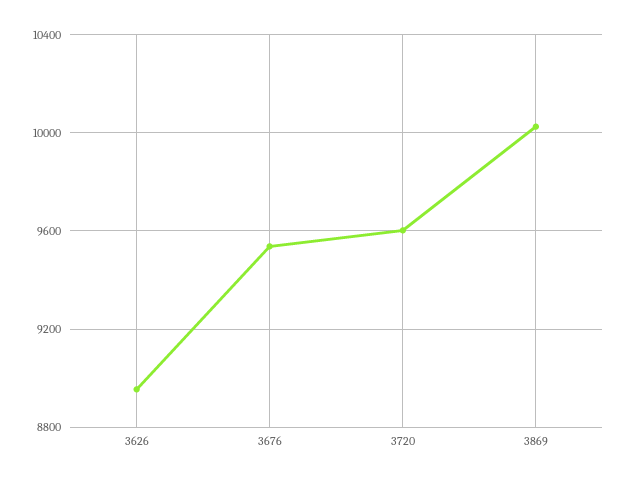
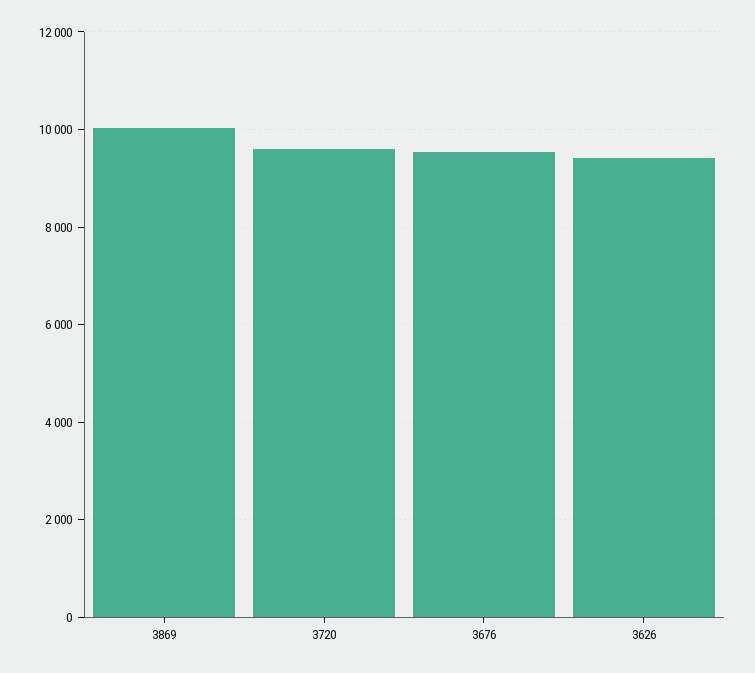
3626: 8950 -> 9400

